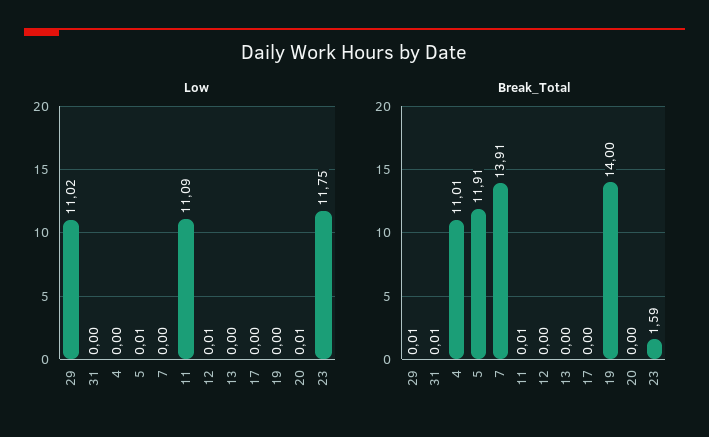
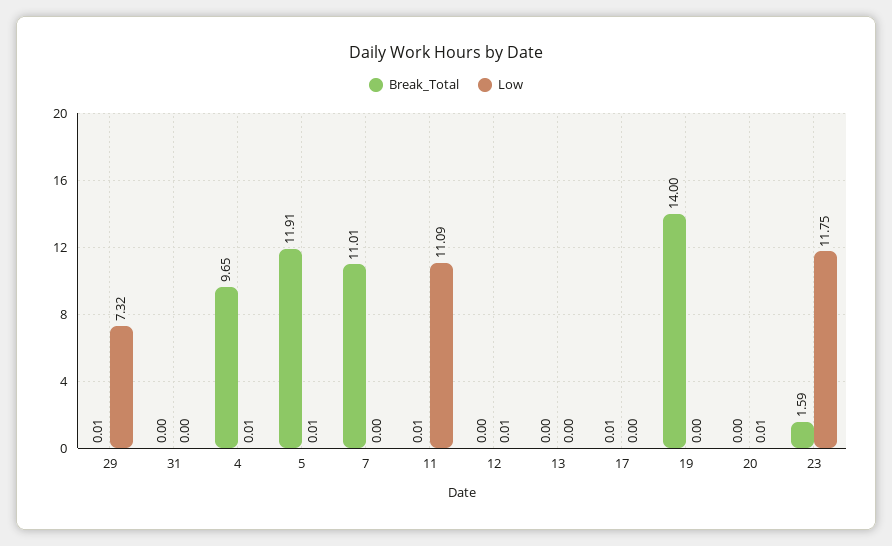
Low, 29: 11.02 -> 7.32
Low, 4: 0 -> 0.01
Break_Total, 31: 0.01 -> 0
Break_Total, 4: 11.01 -> 9.65
Break_Total, 7: 13.91 -> 11.01
Break_Total, 17: 0 -> 0.01

